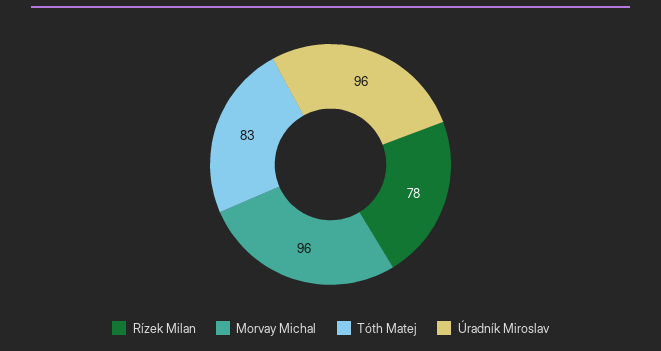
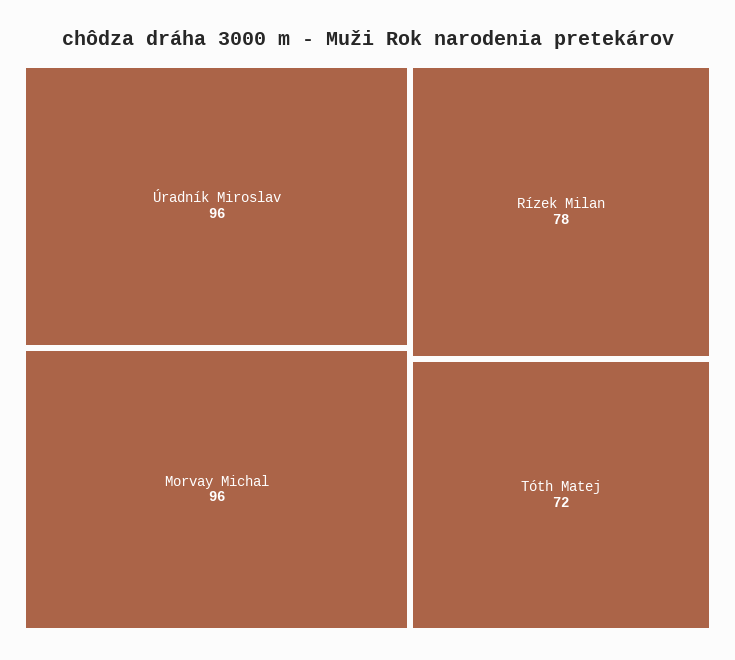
Tóth Matej: 83 -> 72

